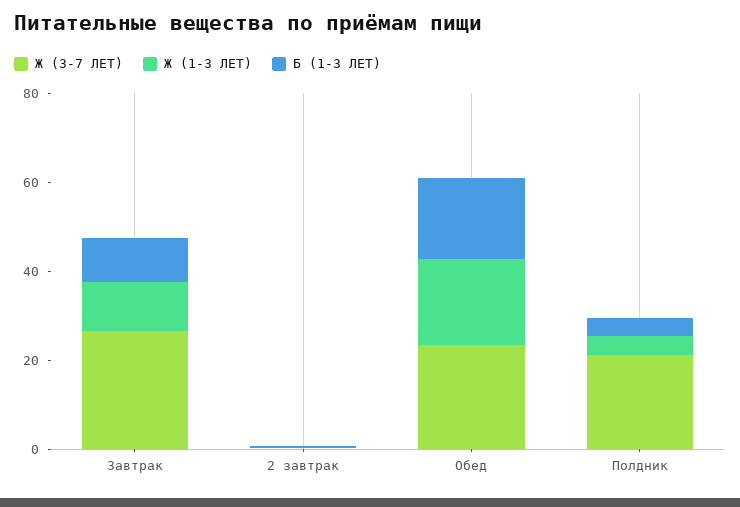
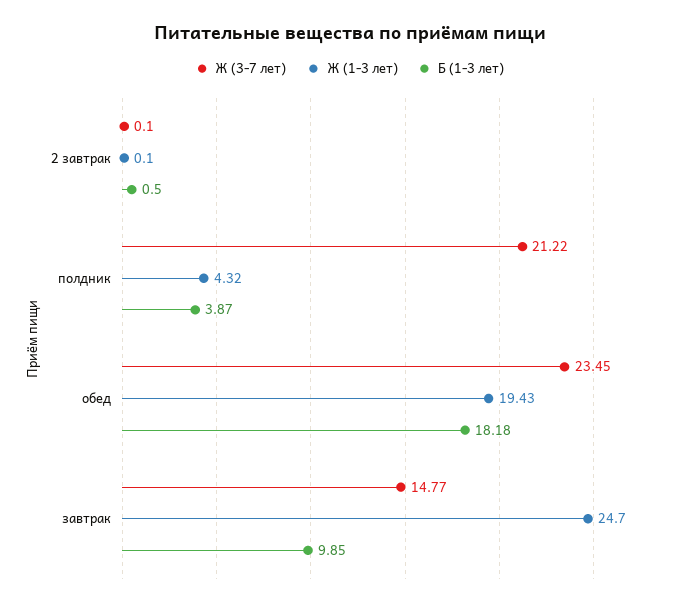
Ж (3-7 ЛЕТ), Завтрак: 25 -> 14.77
Ж (1-3 ЛЕТ), Завтрак: 10 -> 24.7

